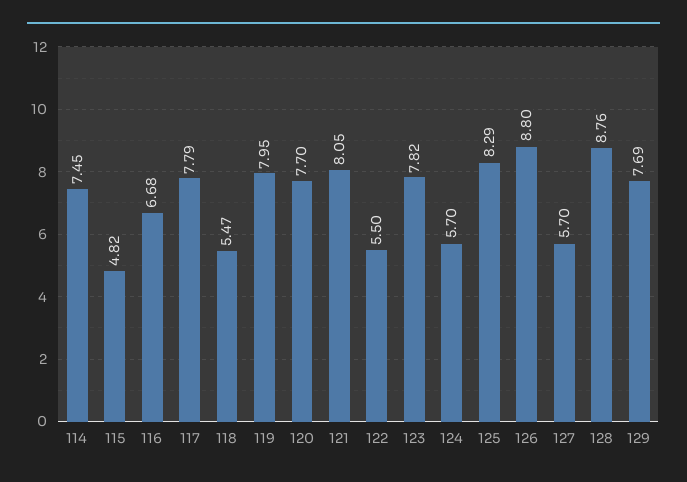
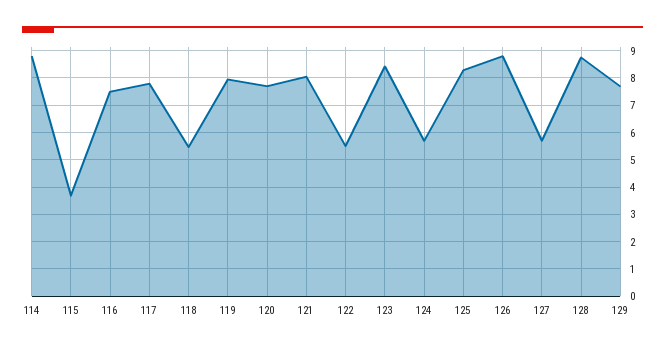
114: 7.45 -> 8.75
115: 4.82 -> 3.75
116: 6.68 -> 7.5
123: 7.82 -> 8.5

